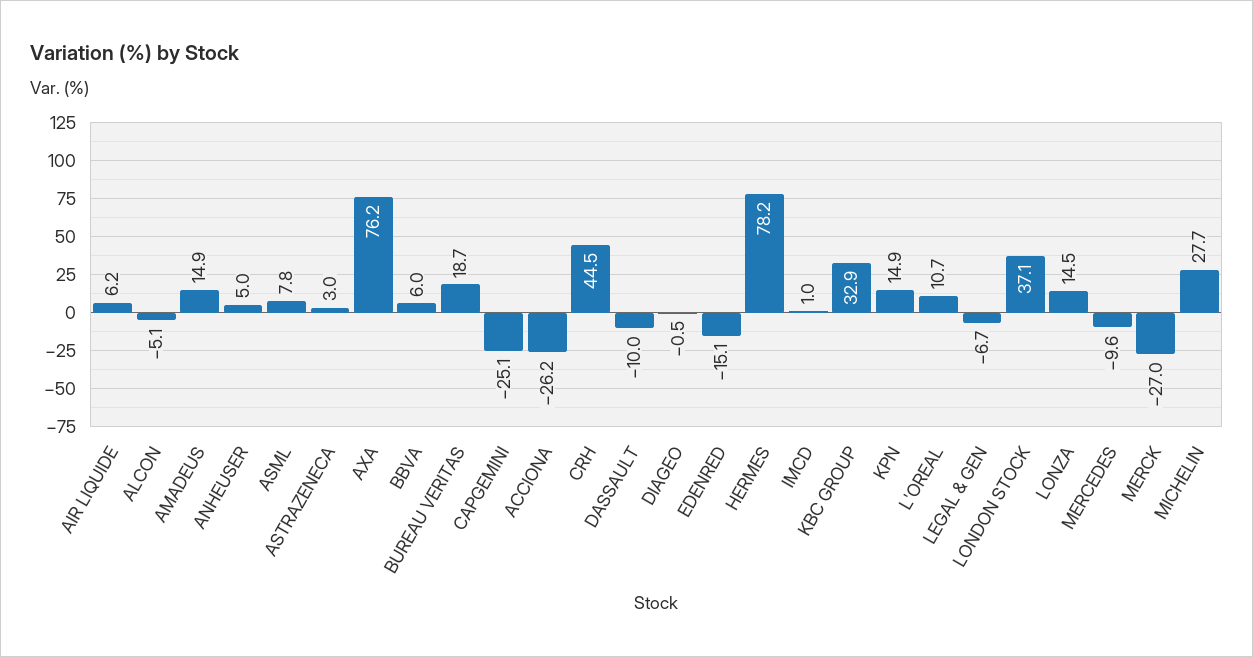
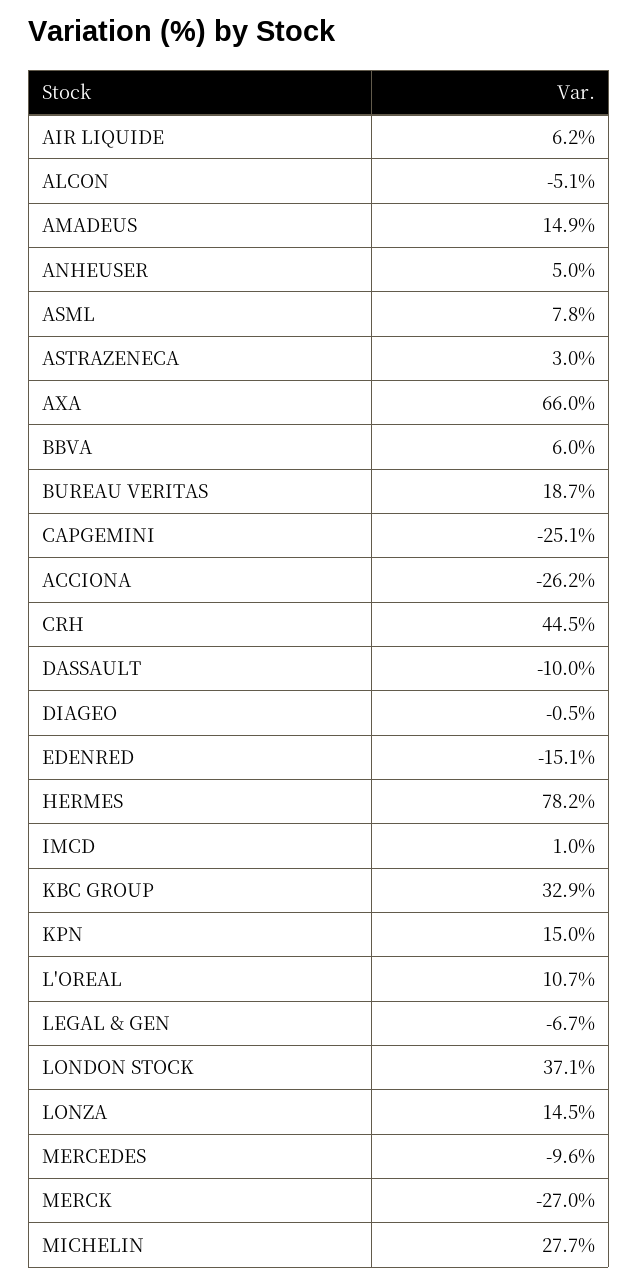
AXA: 76.2 -> 66
KPN: 14.9 -> 15

